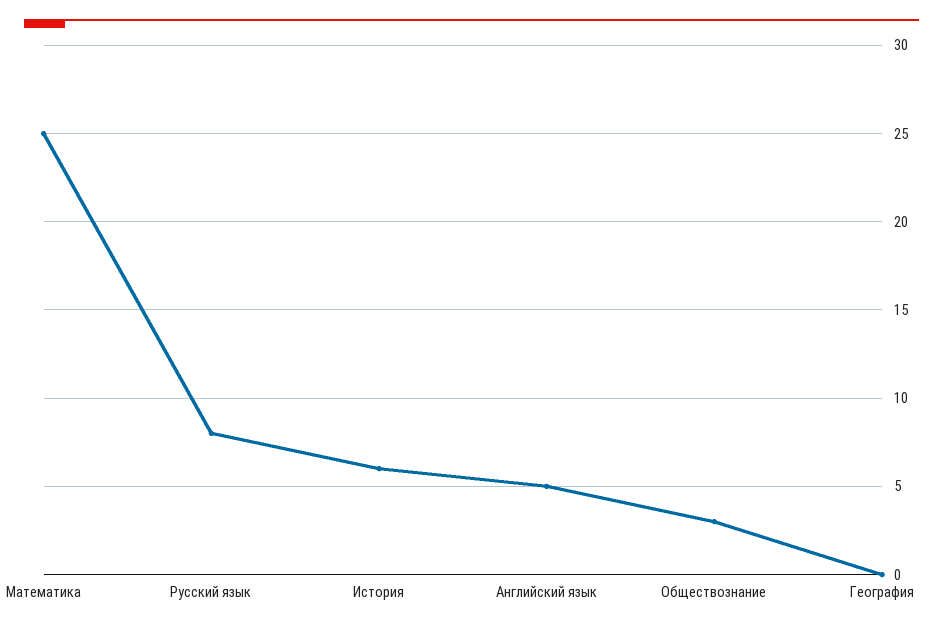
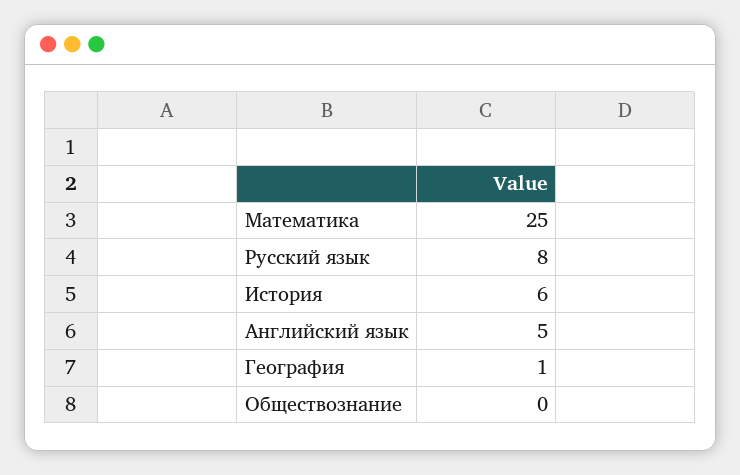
Обществознание: 3 -> 0
География: 0 -> 1

